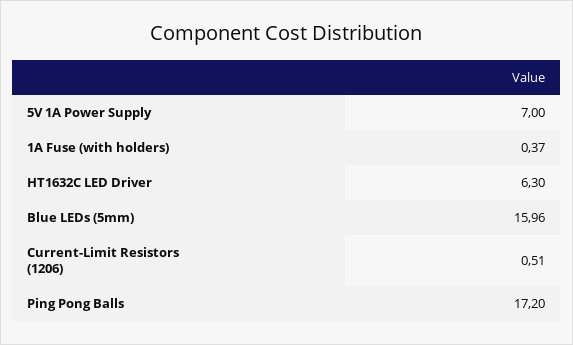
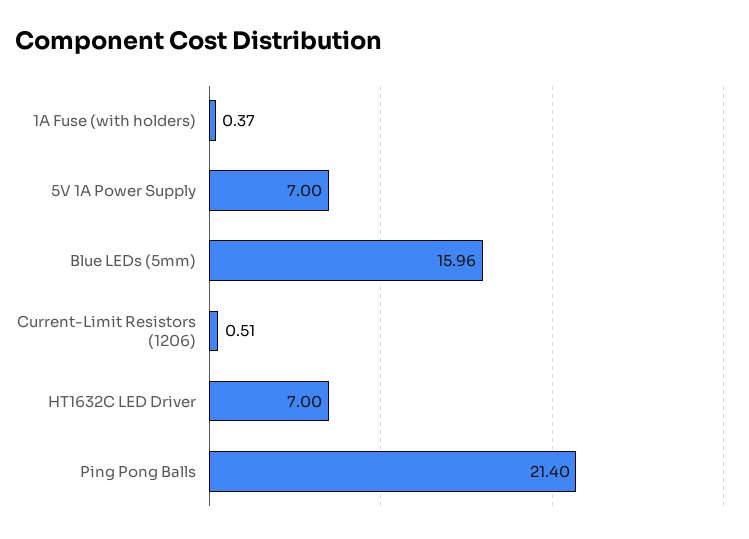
HT1632C LED Driver: 6.3 -> 7
Ping Pong Balls: 17.2 -> 21.4

